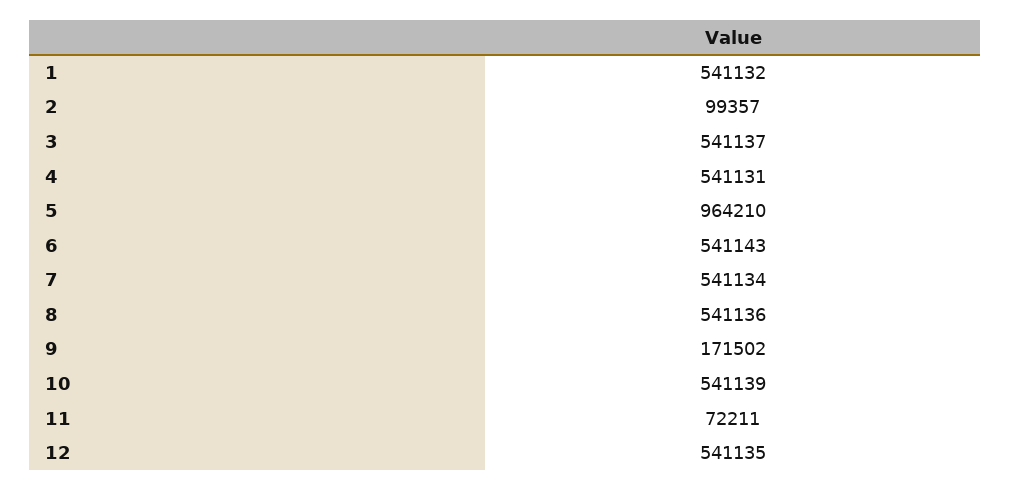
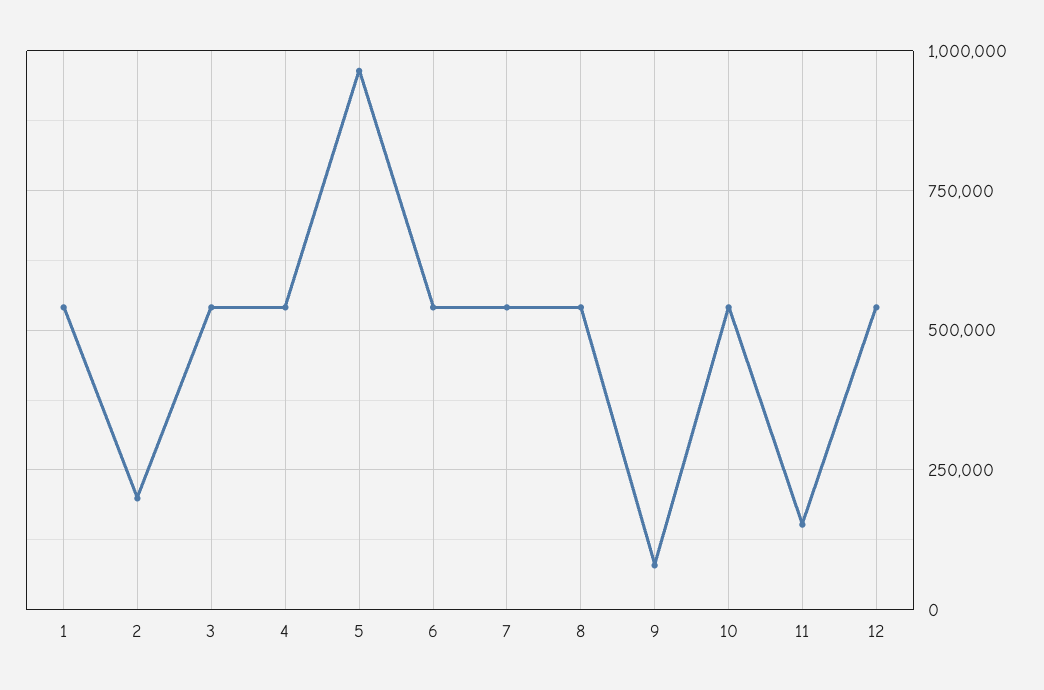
2: 99357 -> 200000
9: 171502 -> 75000
11: 72211 -> 150000

